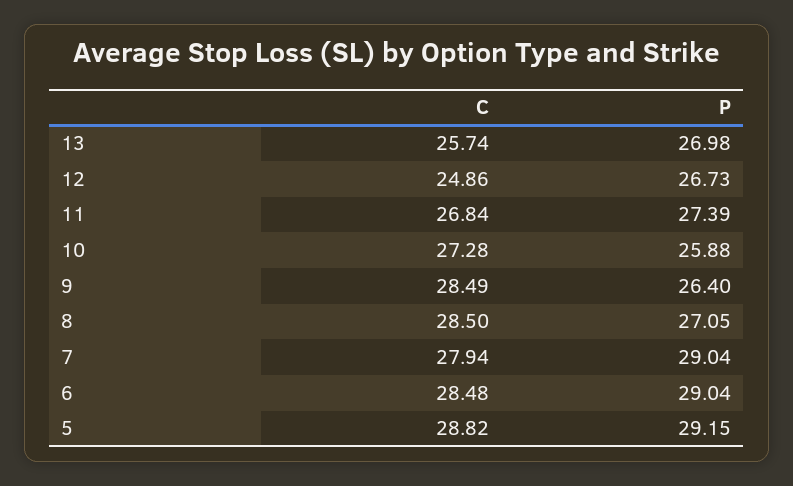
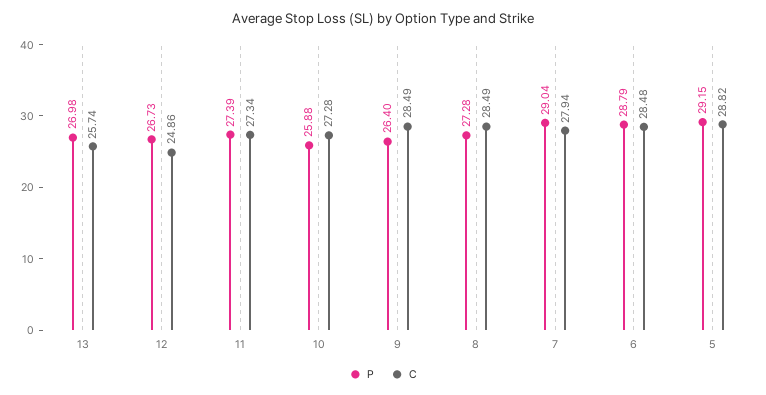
C, 11: 26.84 -> 27.34
C, 8: 28.5 -> 28.49
P, 8: 27.05 -> 27.28
P, 6: 29.04 -> 28.79

